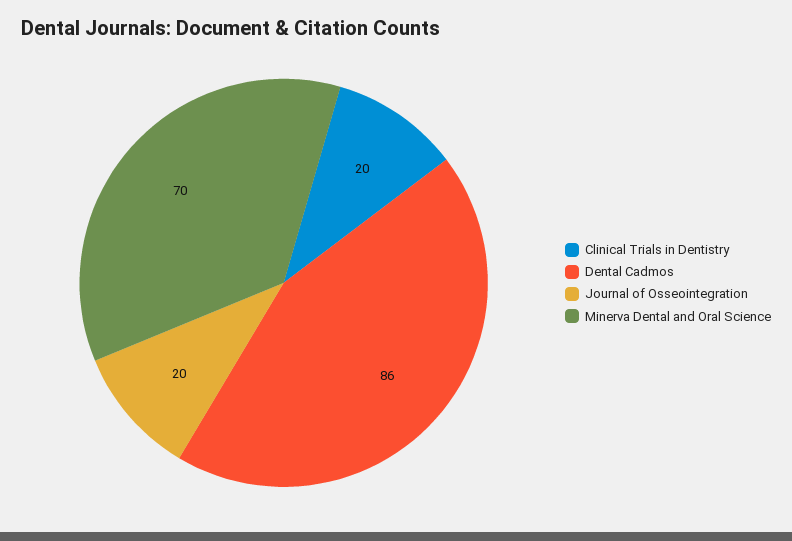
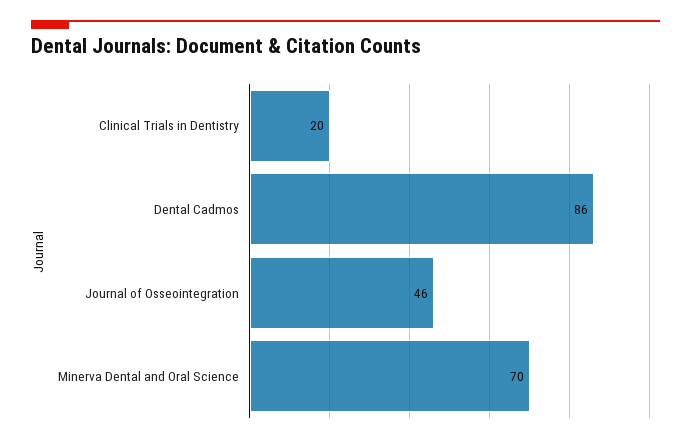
Journal of Osseointegration: 20 -> 46

